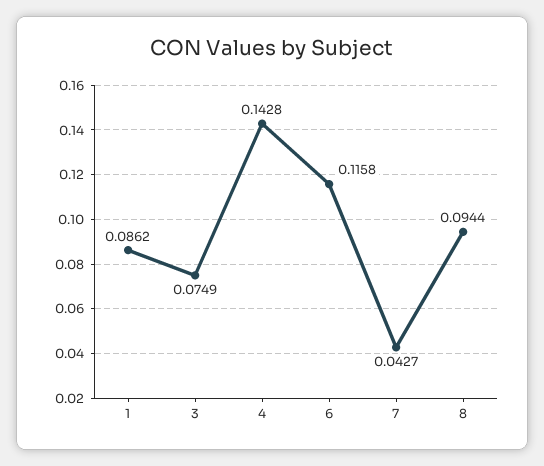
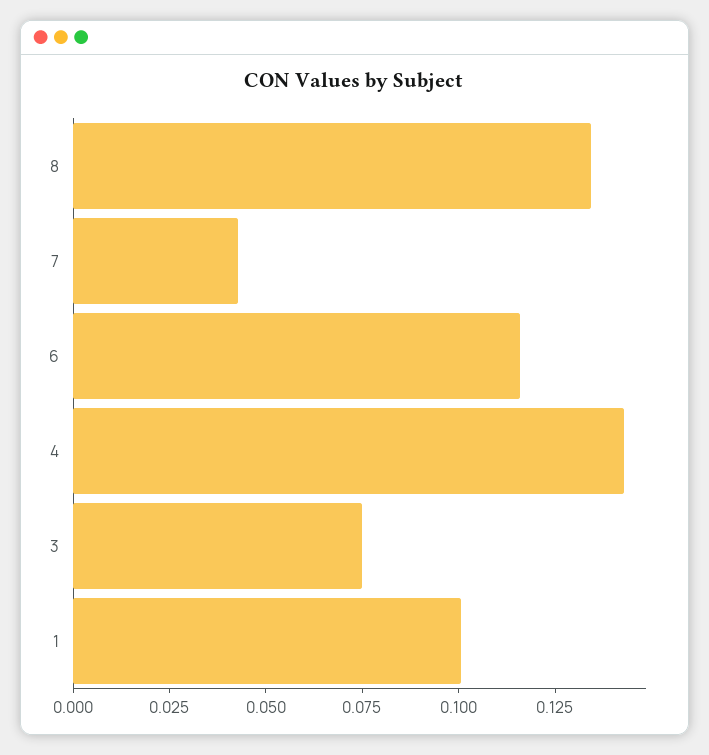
1: 0.0862 -> 0.1
8: 0.0944 -> 0.135

